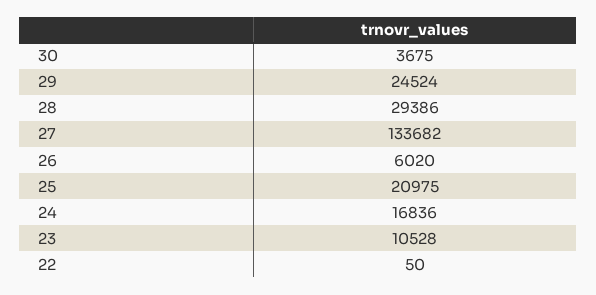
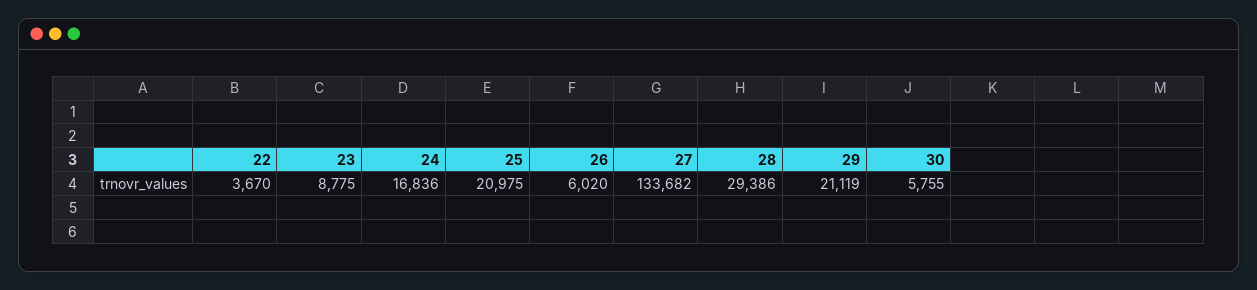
30: 3675 -> 5755
29: 24524 -> 21119
23: 10528 -> 8775
22: 50 -> 3670

